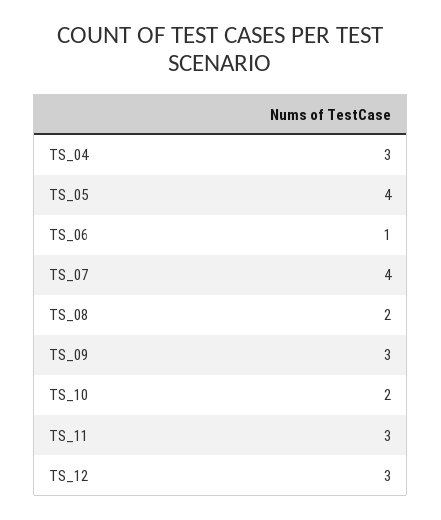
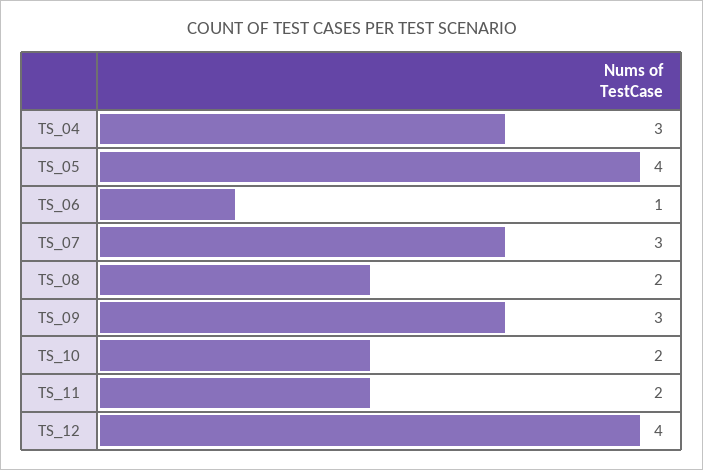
TS_07: 4 -> 3
TS_11: 3 -> 2
TS_12: 3 -> 4

